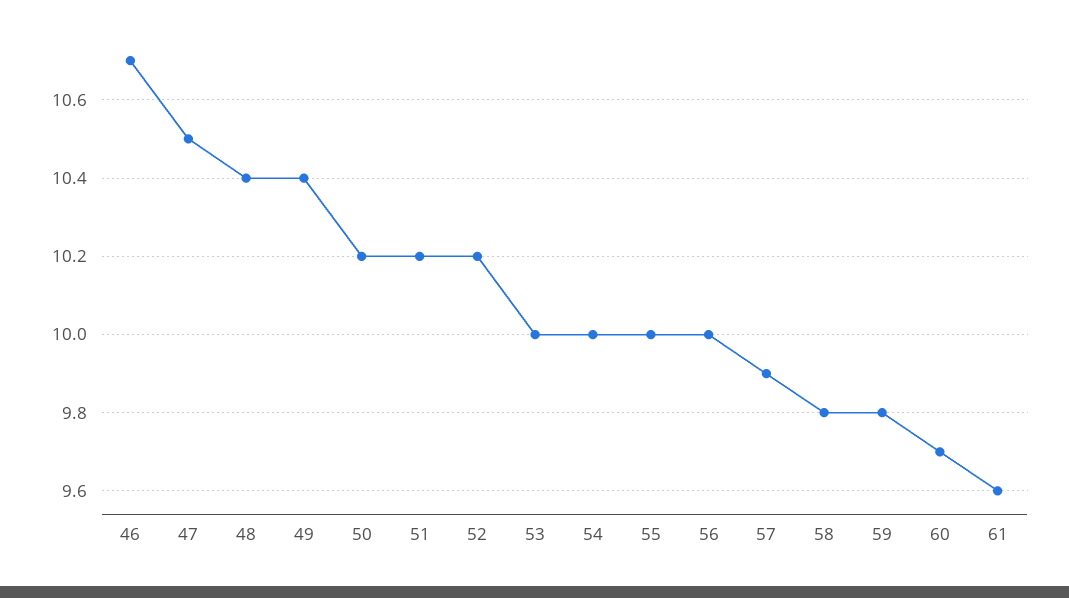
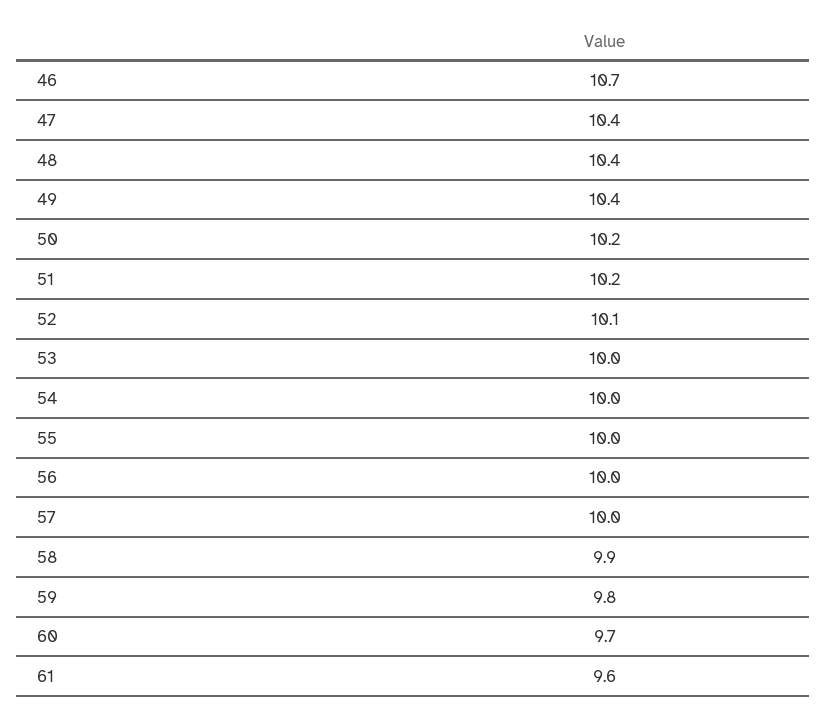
47: 10.5 -> 10.4
52: 10.2 -> 10.1
57: 9.9 -> 10
58: 9.8 -> 9.9

